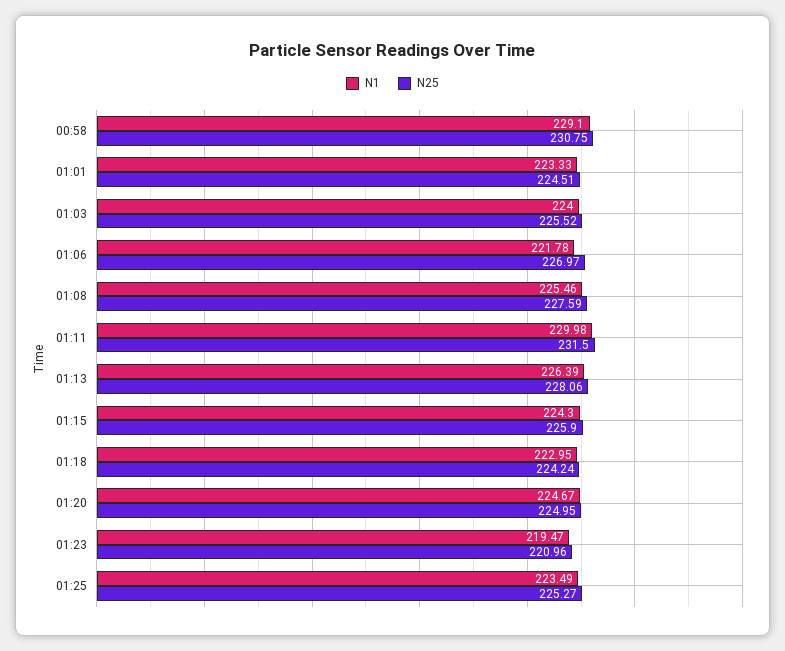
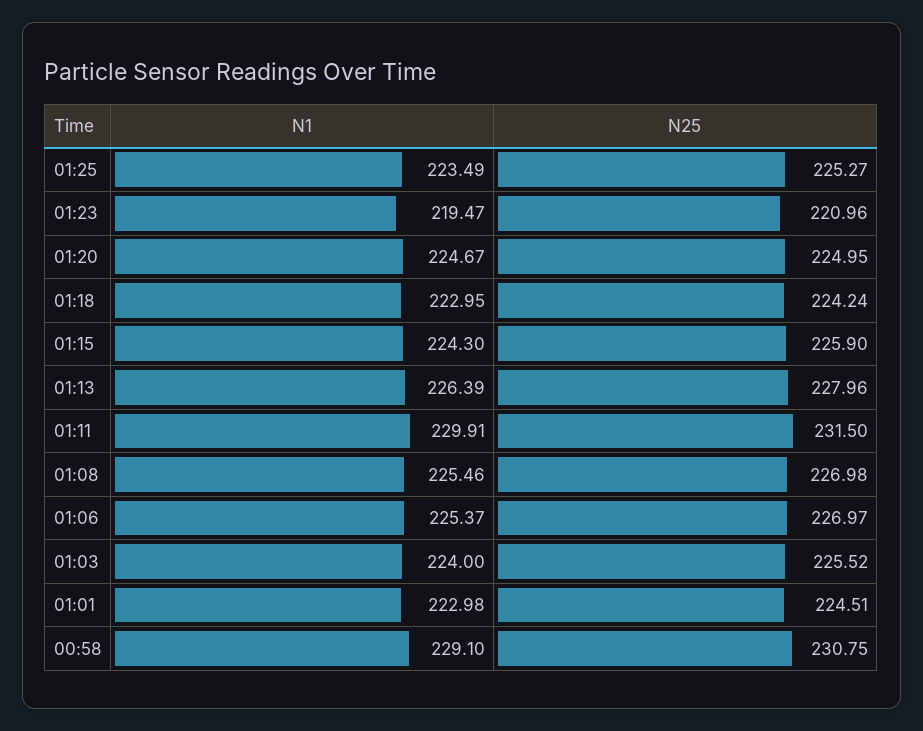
N1, 01:01: 223.33 -> 222.98
N1, 01:06: 221.78 -> 225.37
N25, 01:08: 227.59 -> 226.98
N1, 01:11: 229.98 -> 229.91
N25, 01:13: 228.06 -> 227.96

